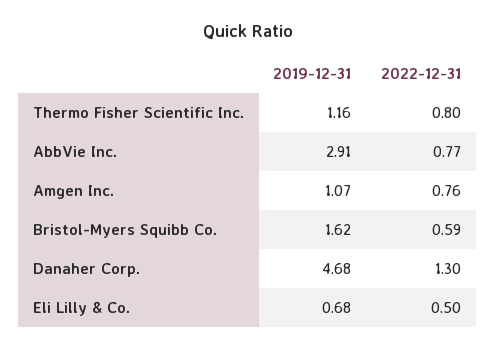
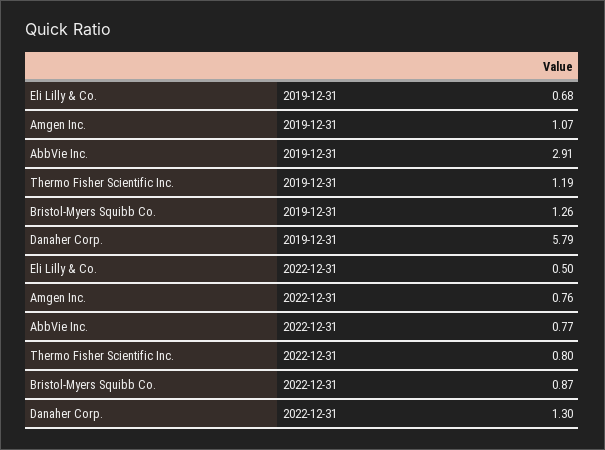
2019-12-31, Thermo Fisher Scientific Inc.: 1.16 -> 1.19
2019-12-31, Bristol-Myers Squibb Co.: 1.62 -> 1.26
2022-12-31, Bristol-Myers Squibb Co.: 0.59 -> 0.87
2019-12-31, Danaher Corp.: 4.68 -> 5.79

